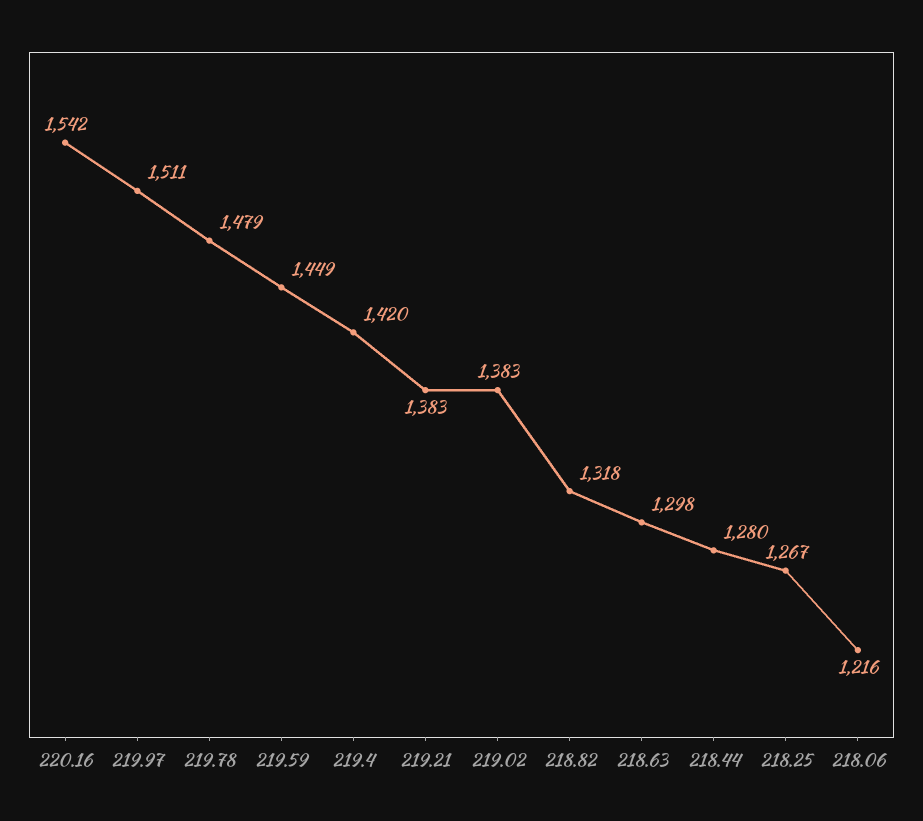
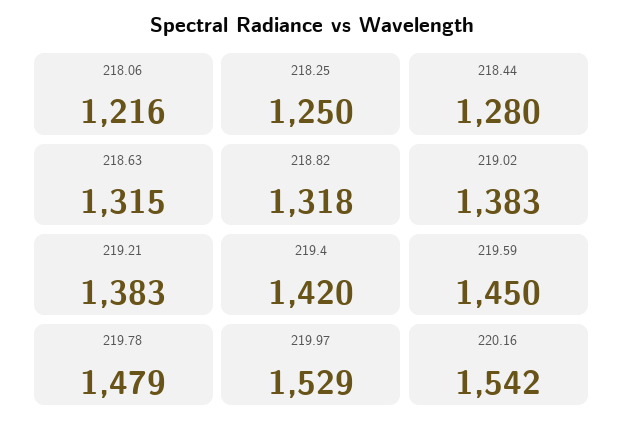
219.97: 1511 -> 1529
219.59: 1449 -> 1450
218.63: 1298 -> 1315
218.25: 1267 -> 1250

